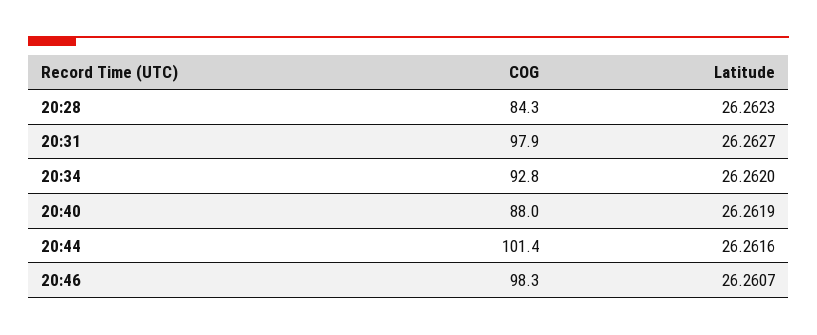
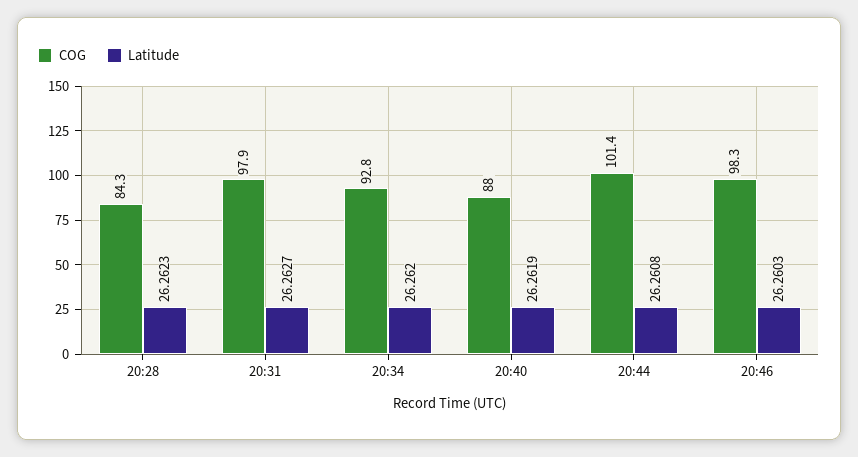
Latitude, 20:44: 26.2616 -> 26.2608
Latitude, 20:46: 26.2607 -> 26.2603

